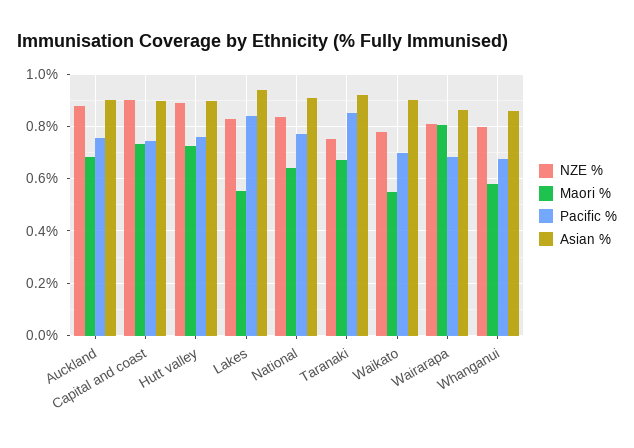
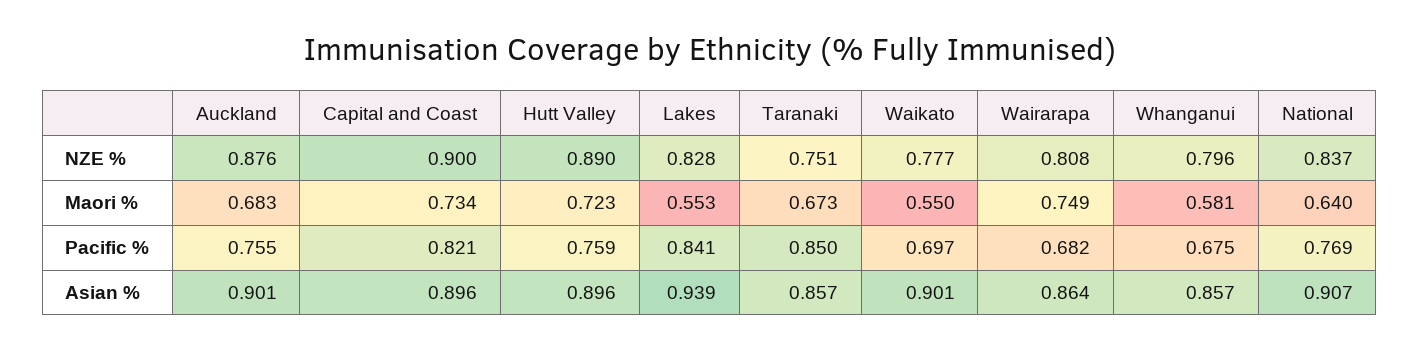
Pacific %, Capital and coast: 0.75 -> 0.821
Asian %, Taranaki: 0.925 -> 0.857
Maori %, Wairarapa: 0.8 -> 0.749

